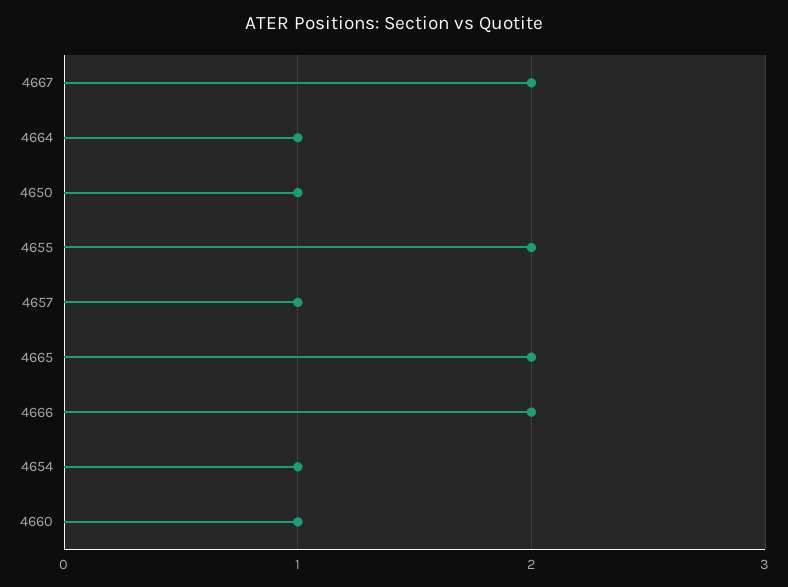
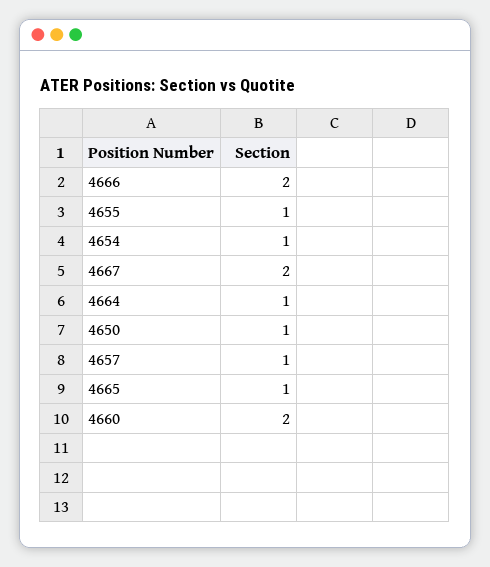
4655: 2 -> 1
4665: 2 -> 1
4660: 1 -> 2

